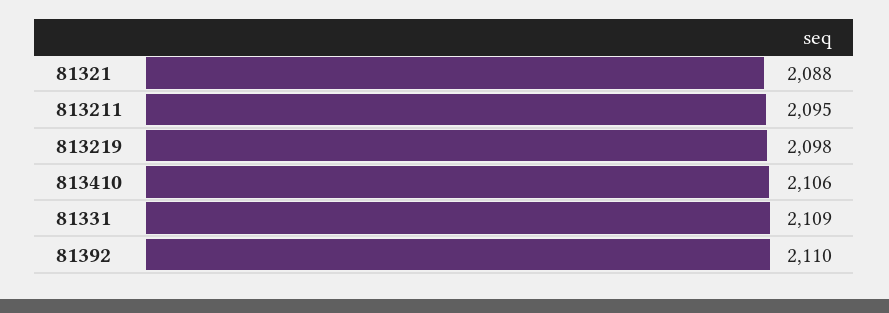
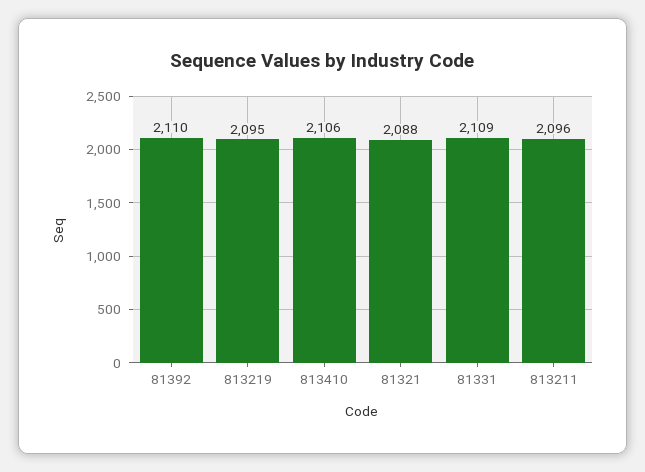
813211: 2095 -> 2096
813219: 2098 -> 2095

